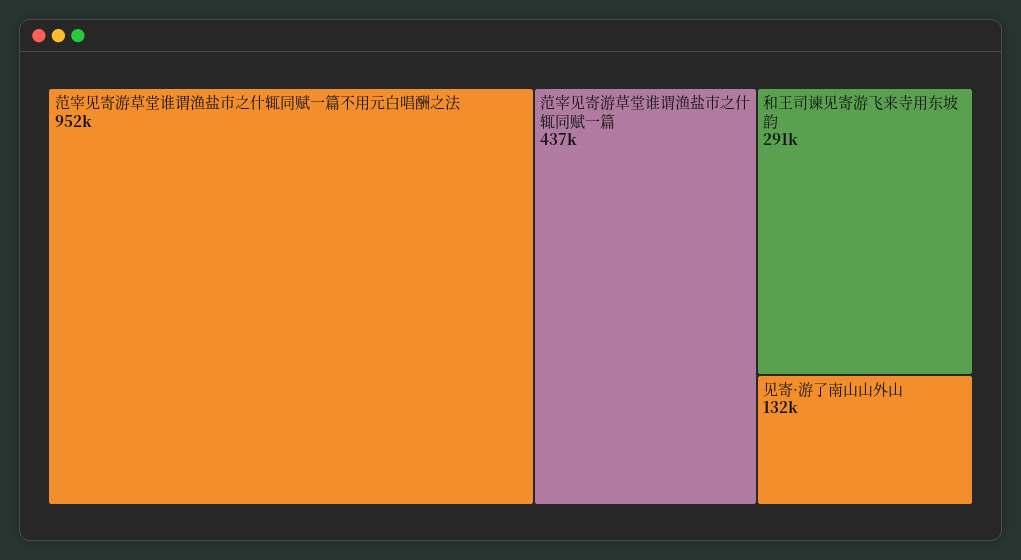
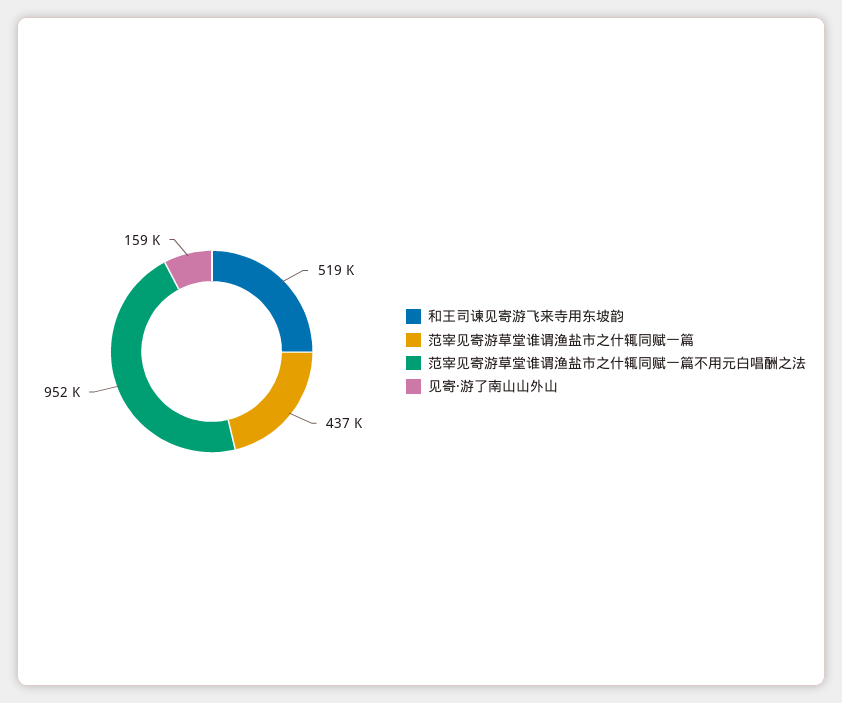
和王司谏见寄游飞来寺用东坡韵: 291000 -> 519000
见寄·游了南山山外山: 132000 -> 159000

